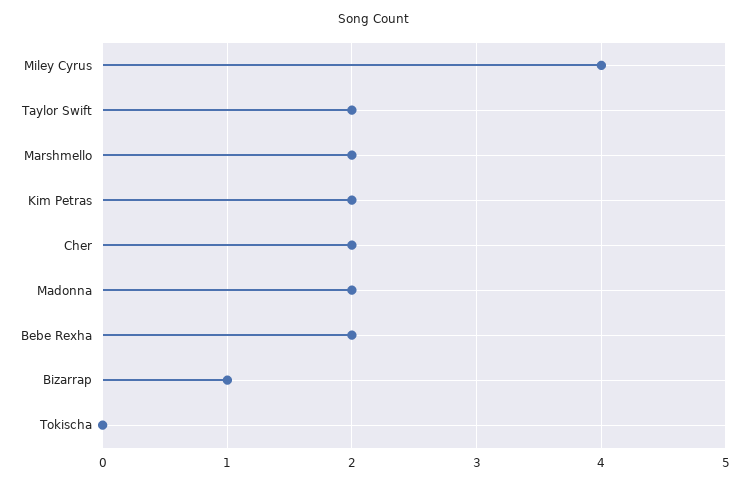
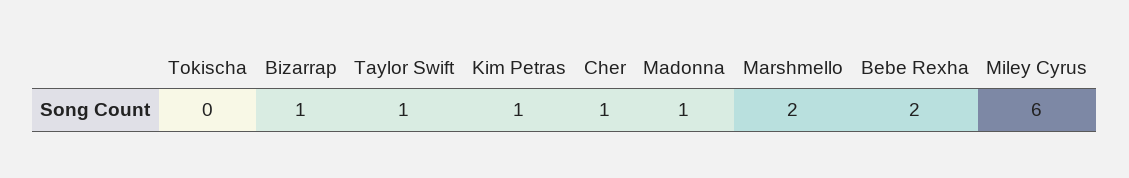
Miley Cyrus: 4 -> 6
Taylor Swift: 2 -> 1
Kim Petras: 2 -> 1
Cher: 2 -> 1
Madonna: 2 -> 1

